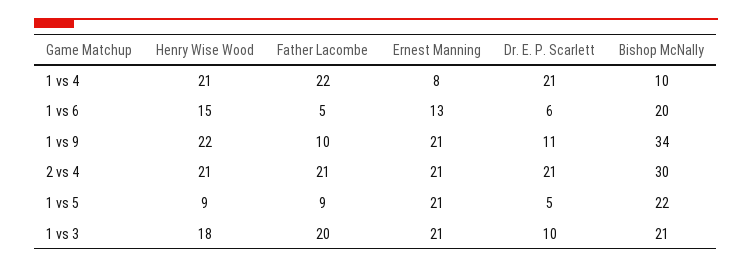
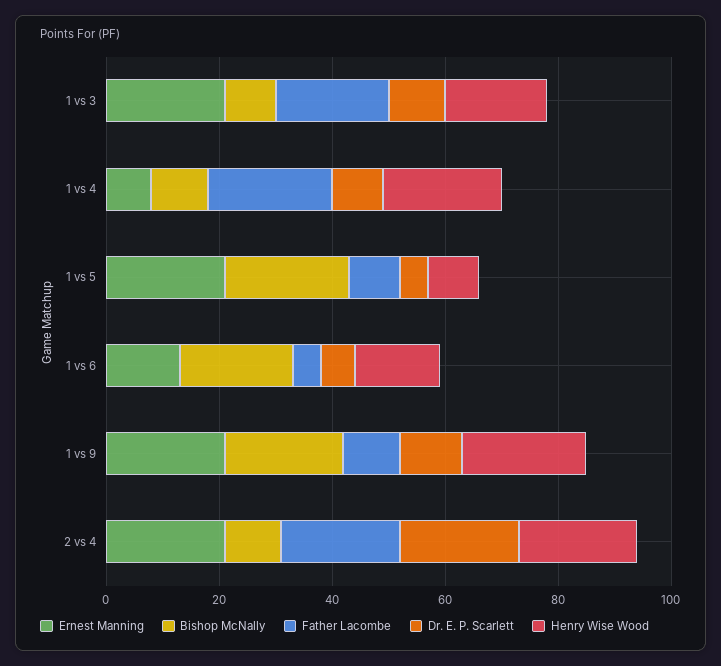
Dr. E. P. Scarlett, 1 vs 4: 21 -> 10
Bishop McNally, 1 vs 9: 34 -> 20
Bishop McNally, 2 vs 4: 30 -> 10
Bishop McNally, 1 vs 3: 21 -> 10

